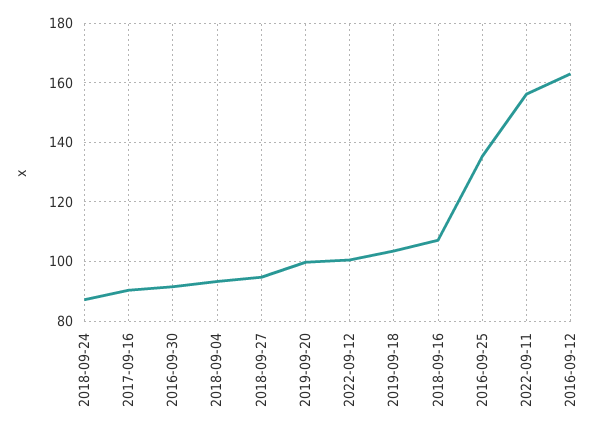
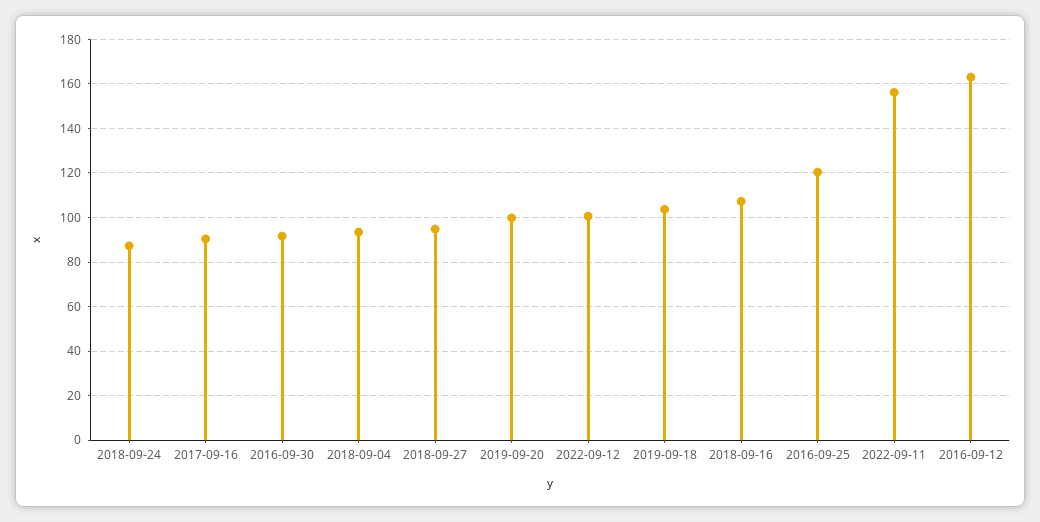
2016-09-25: 135 -> 120

